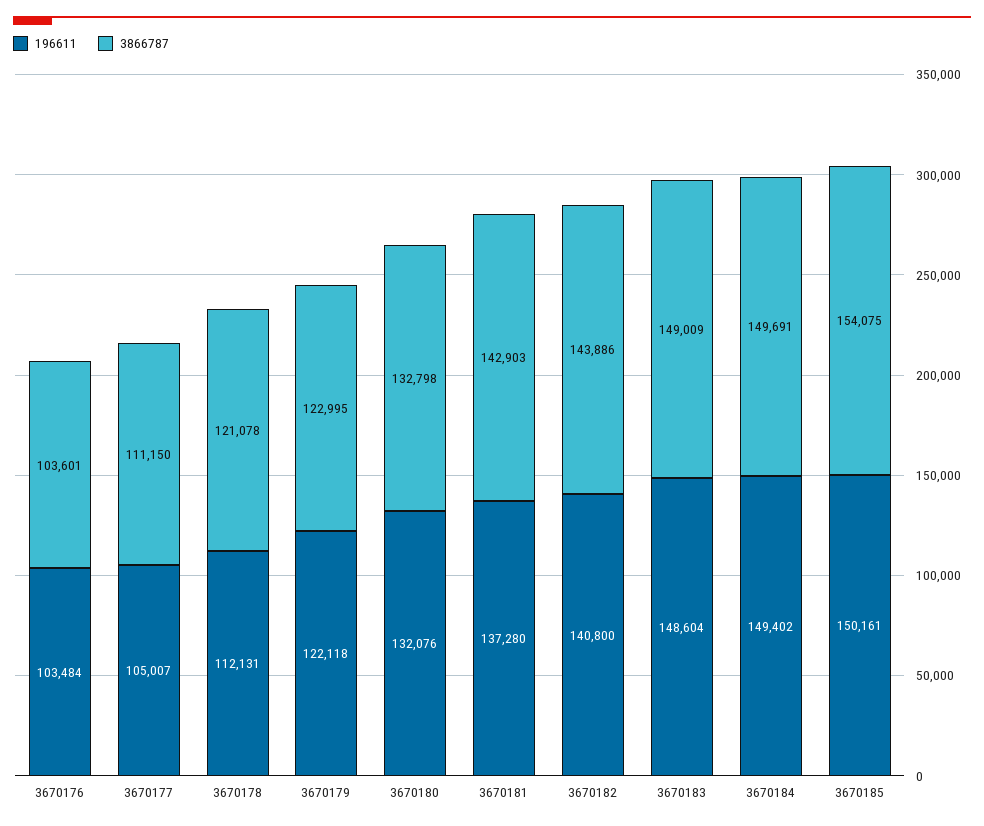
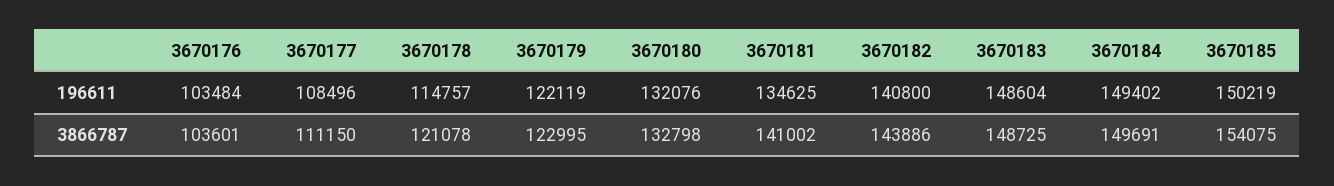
196611, 3670177: 105007 -> 108496
196611, 3670178: 112131 -> 114757
196611, 3670179: 122118 -> 122119
196611, 3670181: 137280 -> 134625
3866787, 3670181: 142903 -> 141002
3866787, 3670183: 149009 -> 148725
196611, 3670185: 150161 -> 150219

